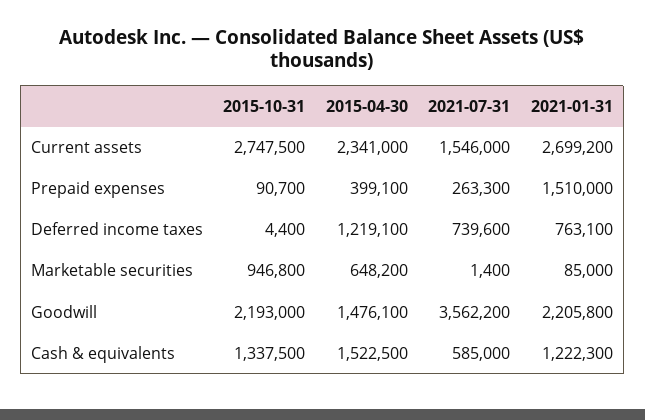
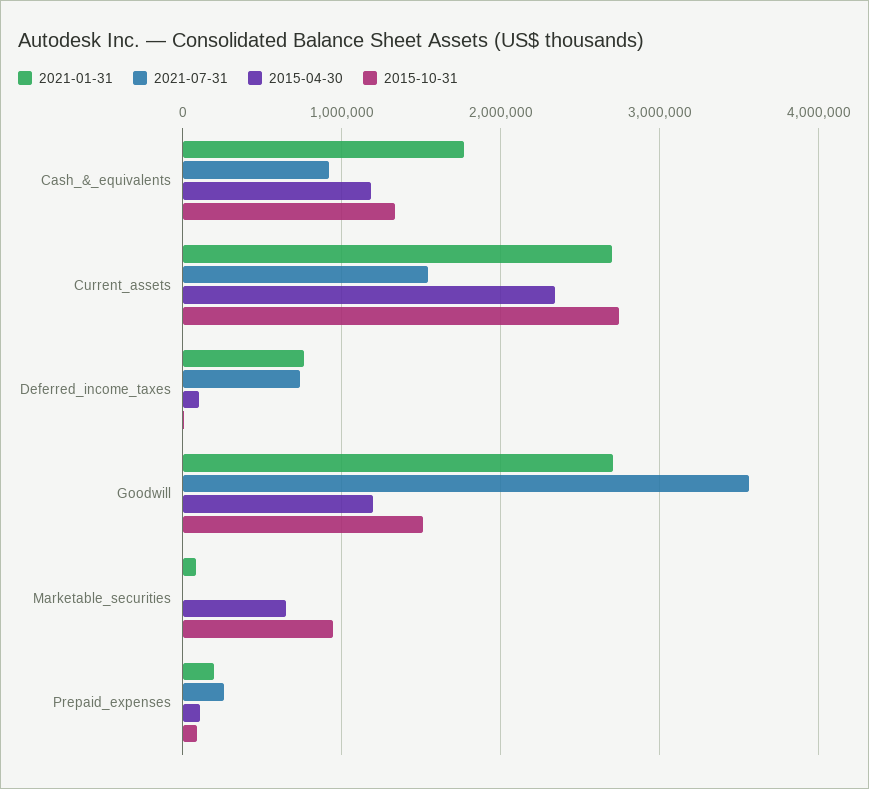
2015-04-30, Prepaid expenses: 399100 -> 100000
2021-01-31, Prepaid expenses: 1510000 -> 200000
2015-04-30, Deferred income taxes: 1219100 -> 100000
2015-10-31, Goodwill: 2193000 -> 1500000
2015-04-30, Goodwill: 1476100 -> 1200000
2021-01-31, Goodwill: 2205800 -> 2700000
2015-04-30, Cash & equivalents: 1522500 -> 1200000
2021-07-31, Cash & equivalents: 585000 -> 900000
2021-01-31, Cash & equivalents: 1222300 -> 1800000

